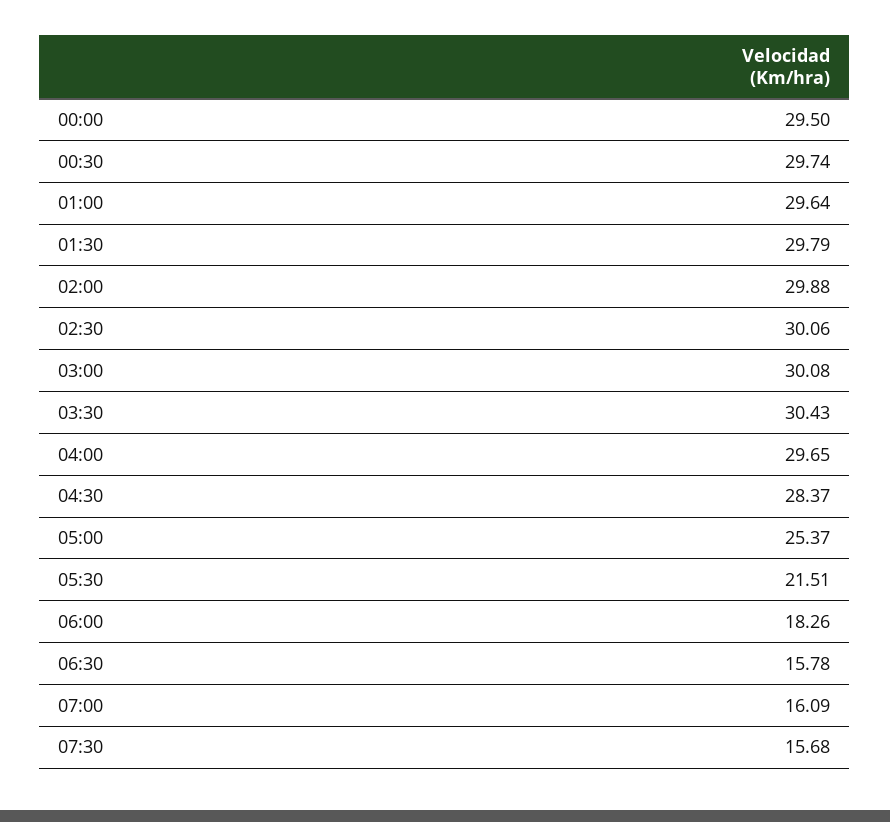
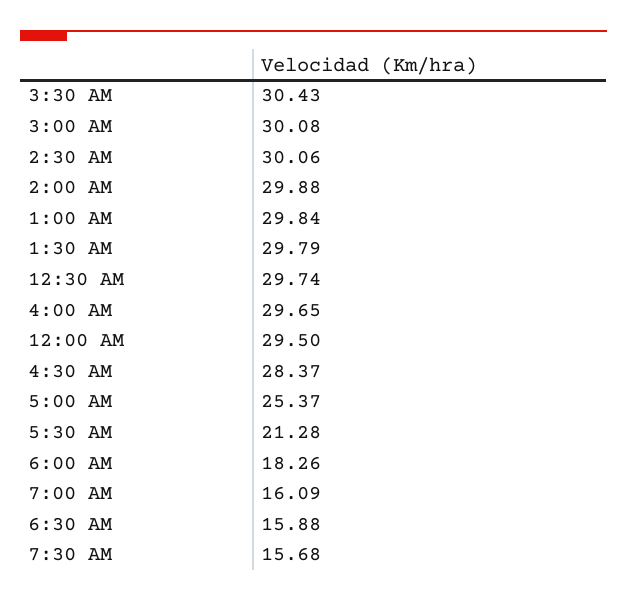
01:00: 29.64 -> 29.84
05:30: 21.51 -> 21.28
06:30: 15.78 -> 15.88

